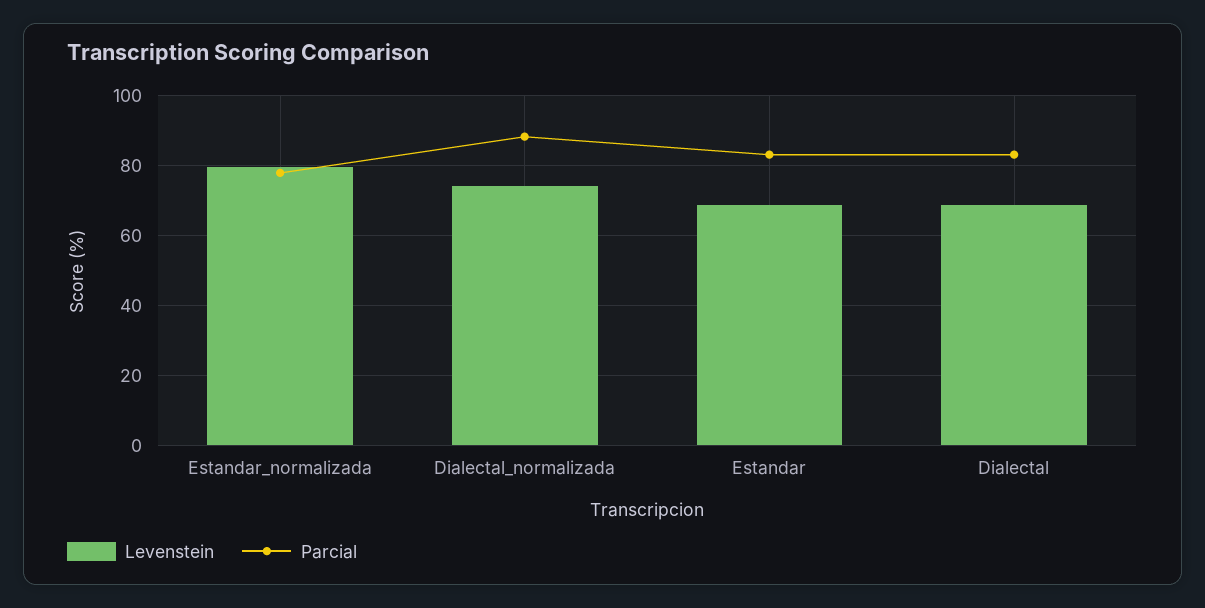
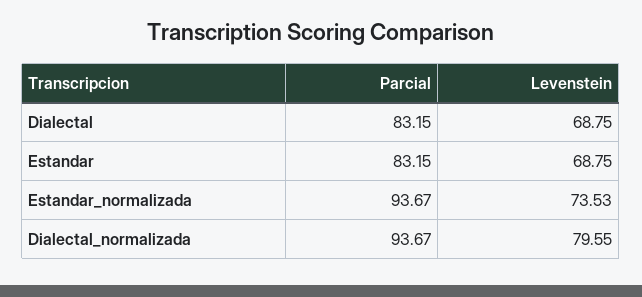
Levenstein, Estandar_normalizada: 80 -> 73.53
Parcial, Estandar_normalizada: 78 -> 93.67
Levenstein, Dialectal_normalizada: 74 -> 79.55
Parcial, Dialectal_normalizada: 88 -> 93.67

